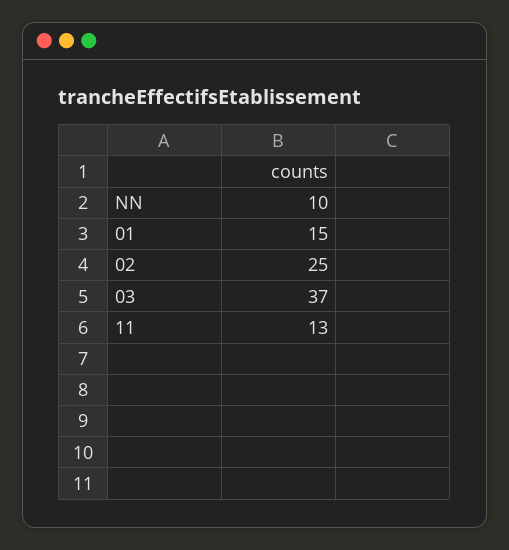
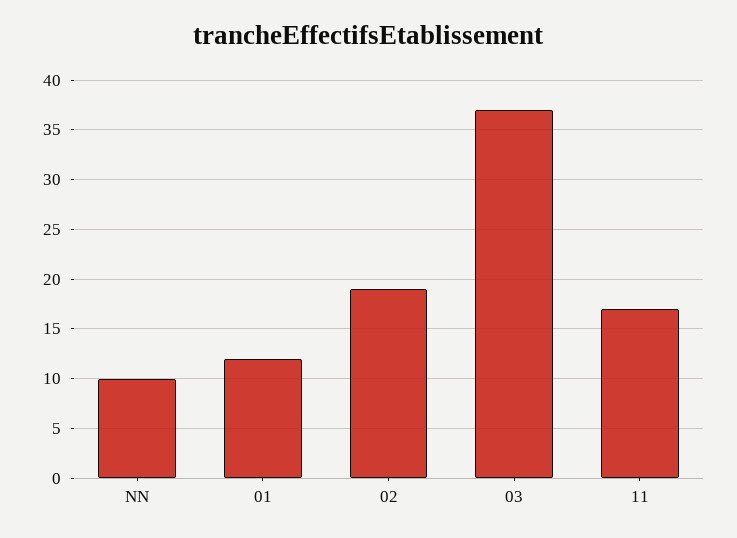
01: 15 -> 12
02: 25 -> 19
11: 13 -> 17

